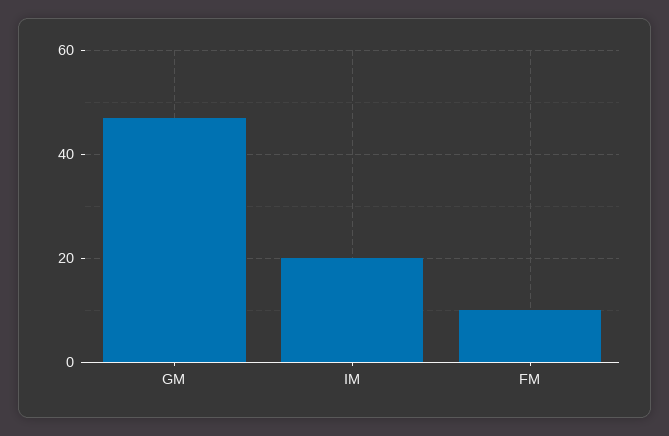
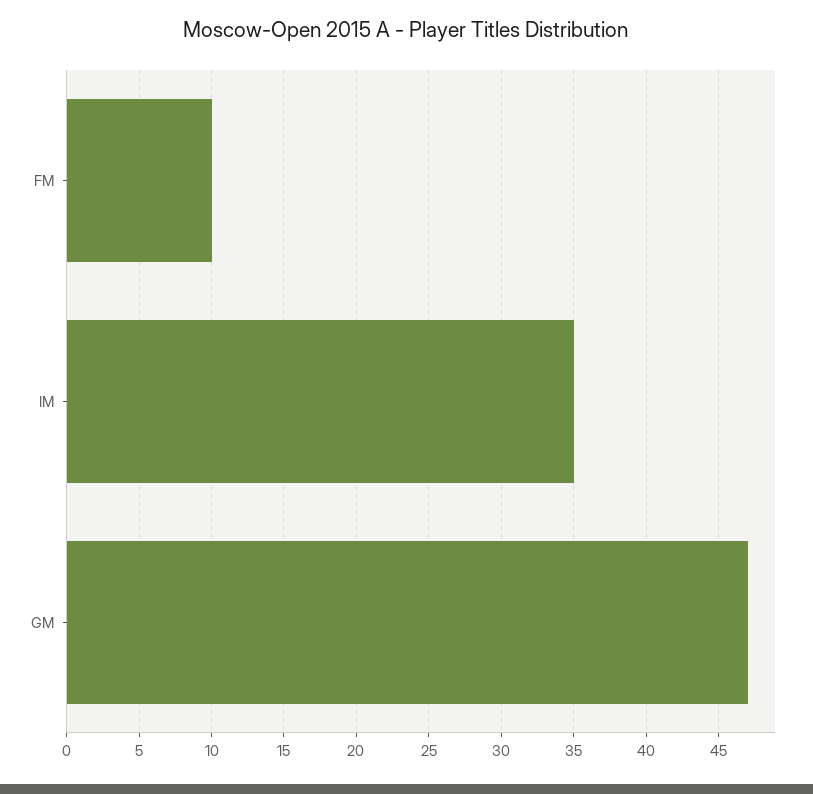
IM: 20 -> 35

